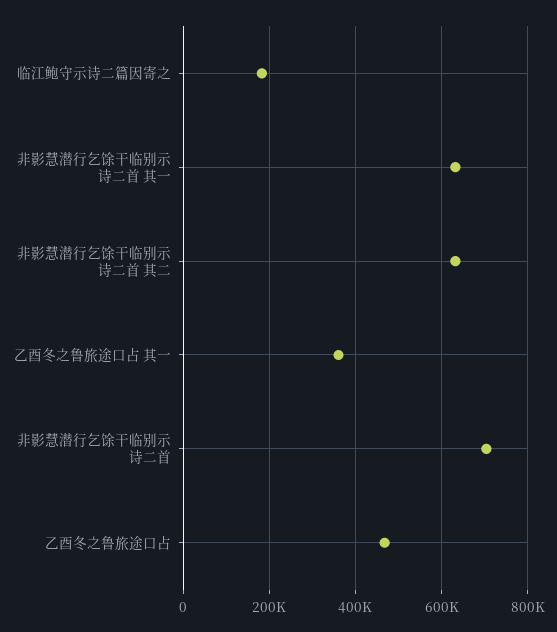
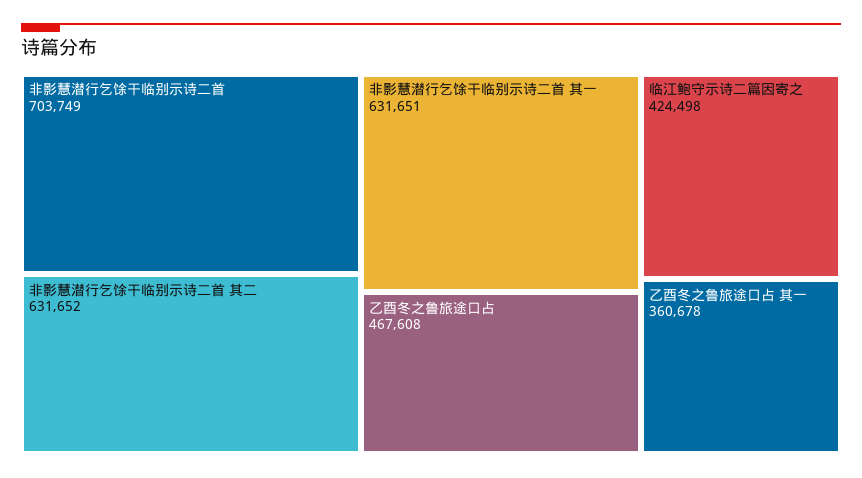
临江鲍守示诗二篇因寄之: 180000 -> 424498

